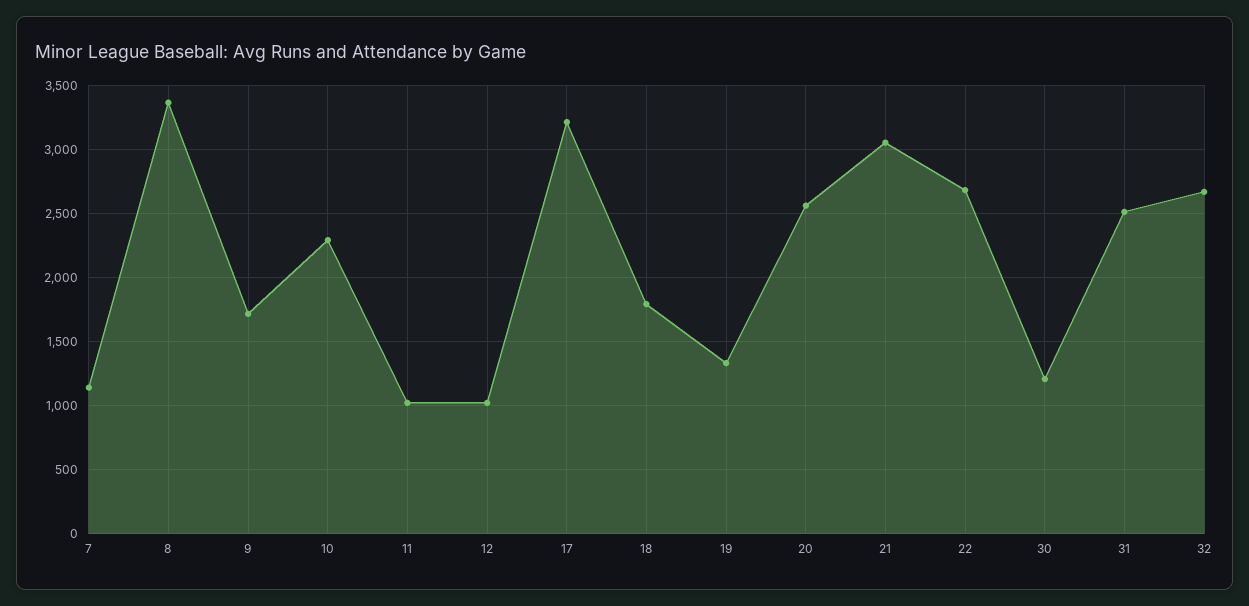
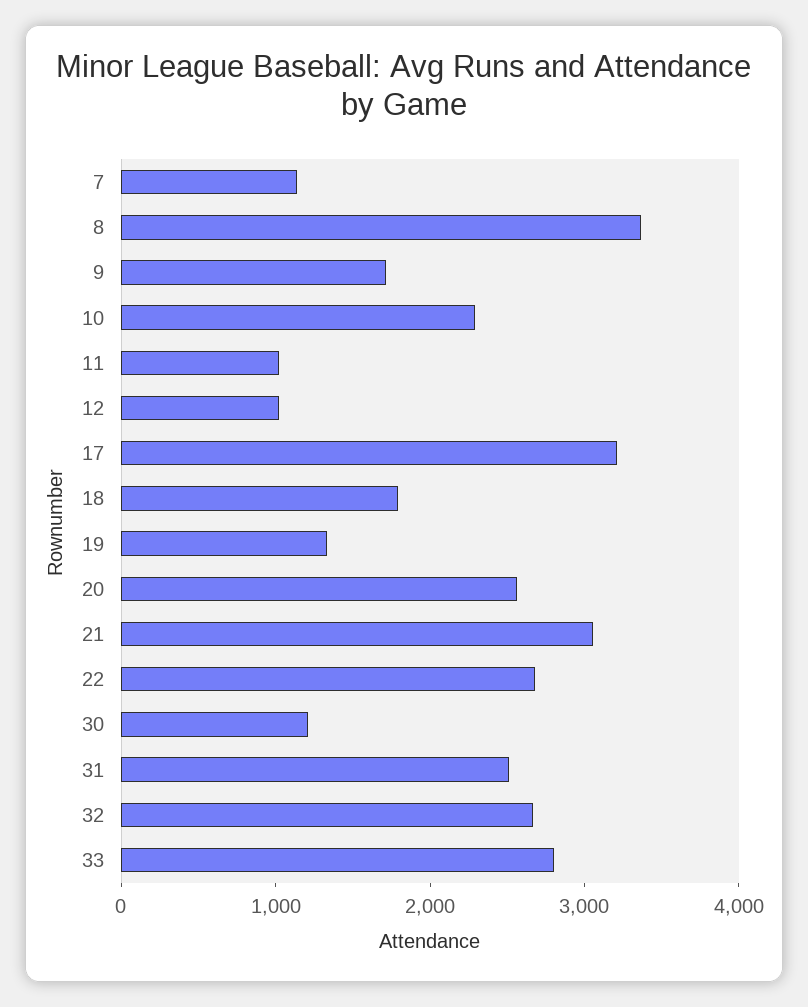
33: none -> 2800

